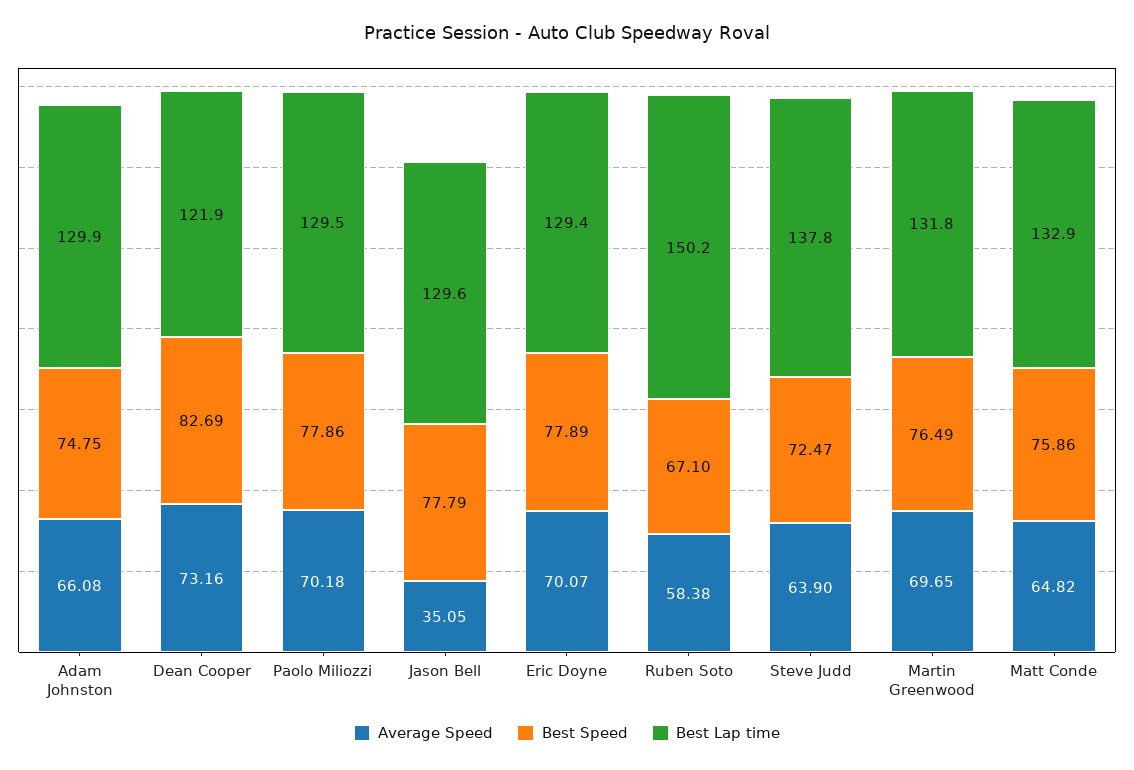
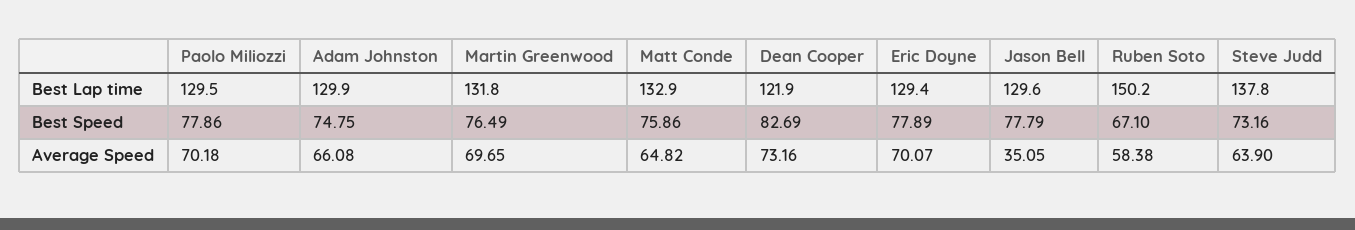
Best Speed, Steve Judd: 72.47 -> 73.16

